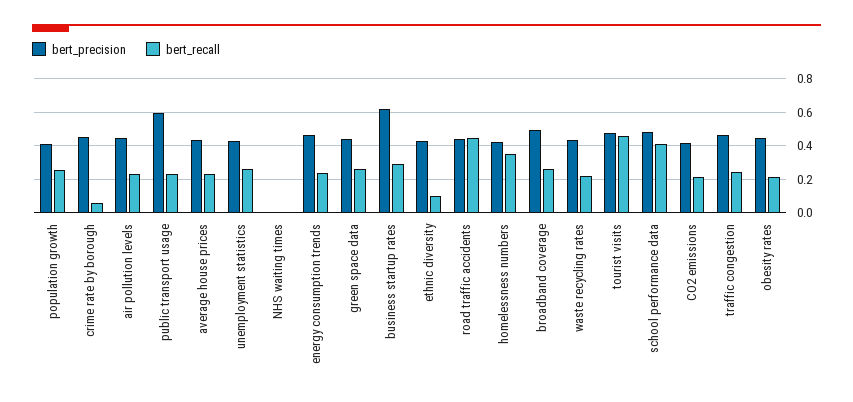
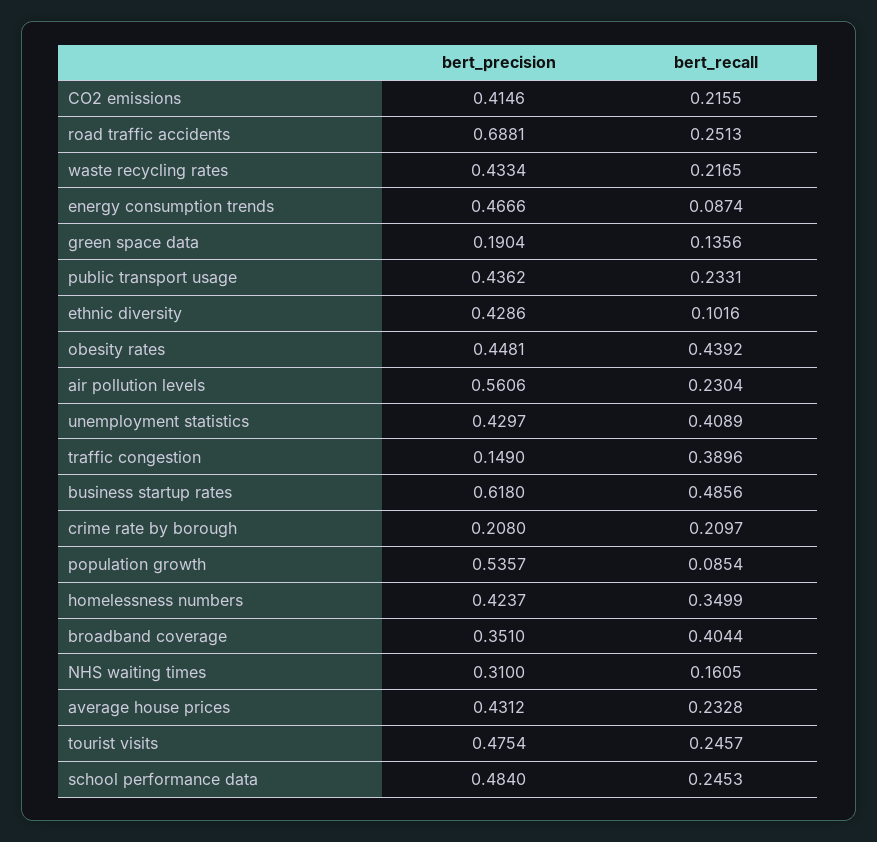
bert_precision, population growth: 0.4 -> 0.5357
bert_recall, population growth: 0.25 -> 0.0854
bert_precision, crime rate by borough: 0.45 -> 0.208
bert_recall, crime rate by borough: 0.05 -> 0.2097
bert_precision, air pollution levels: 0.45 -> 0.5606
bert_precision, public transport usage: 0.6 -> 0.4362
bert_recall, unemployment statistics: 0.25 -> 0.4089
bert_precision, NHS waiting times: 0 -> 0.31
bert_recall, NHS waiting times: 0 -> 0.1605
bert_recall, energy consumption trends: 0.25 -> 0.0874
bert_precision, green space data: 0.45 -> 0.1904
bert_recall, green space data: 0.25 -> 0.1356
bert_recall, business startup rates: 0.3 -> 0.4856
bert_precision, road traffic accidents: 0.45 -> 0.6881
bert_recall, road traffic accidents: 0.45 -> 0.2513
bert_precision, broadband coverage: 0.5 -> 0.351
bert_recall, broadband coverage: 0.25 -> 0.4044
bert_recall, tourist visits: 0.45 -> 0.2457
bert_recall, school performance data: 0.4 -> 0.2453
bert_precision, traffic congestion: 0.45 -> 0.149
bert_recall, traffic congestion: 0.25 -> 0.3896
bert_recall, obesity rates: 0.2 -> 0.4392

